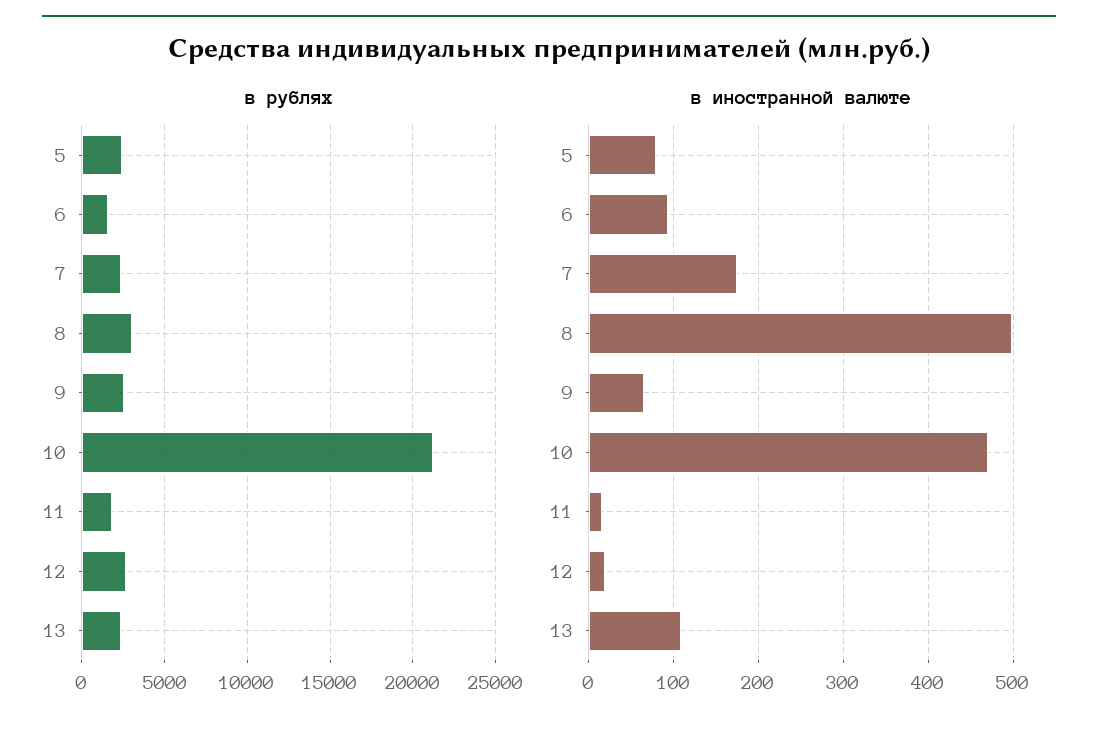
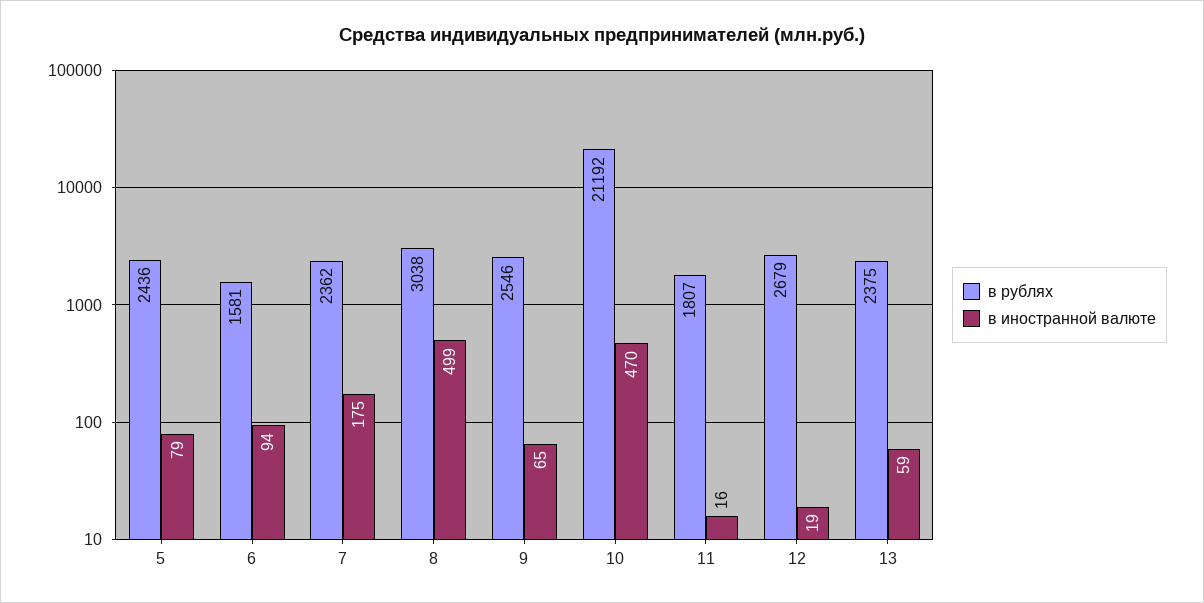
в иностранной валюте, 13: 110 -> 59

